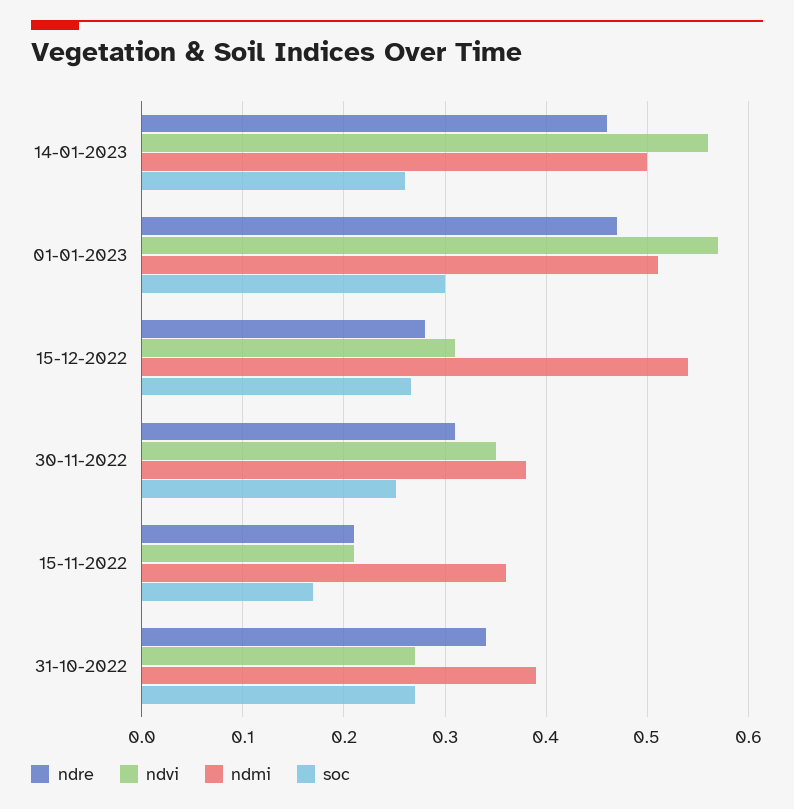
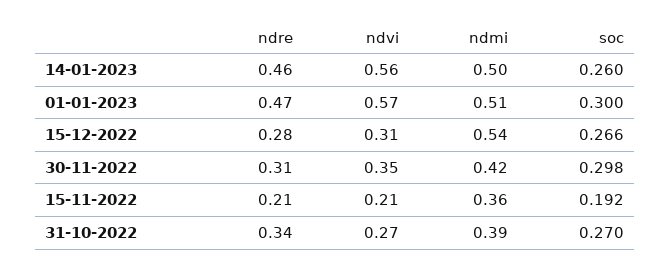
ndmi, 30-11-2022: 0.38 -> 0.42
soc, 30-11-2022: 0.25 -> 0.298
soc, 15-11-2022: 0.17 -> 0.192

